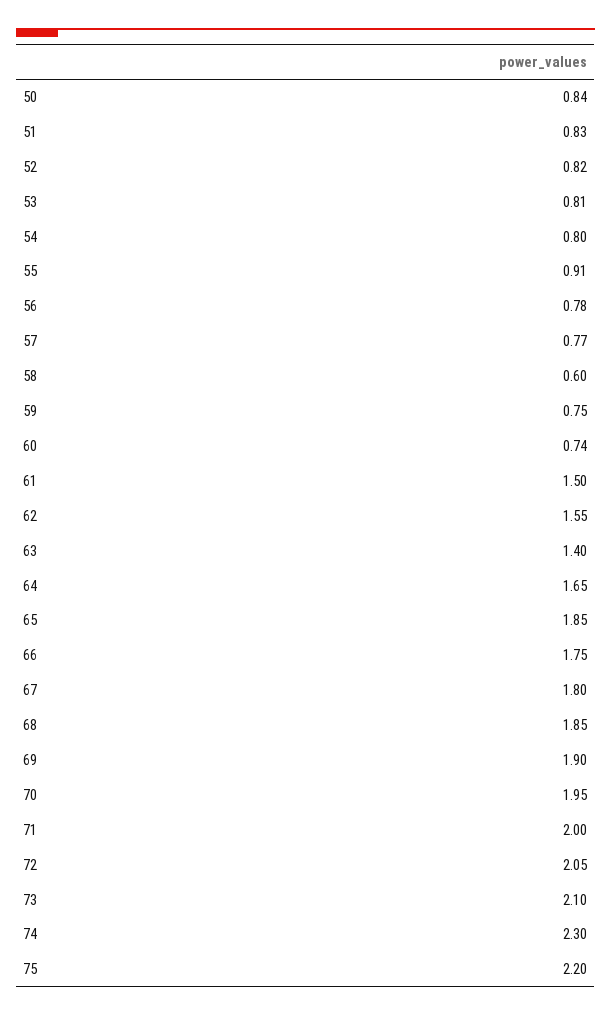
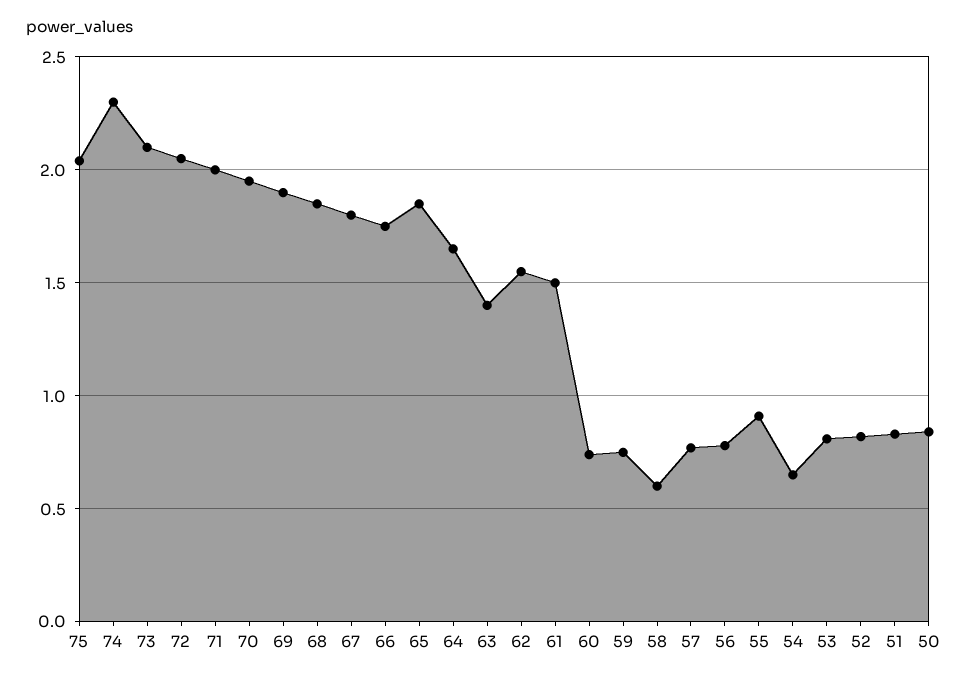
54: 0.8 -> 0.65
75: 2.2 -> 2.05

